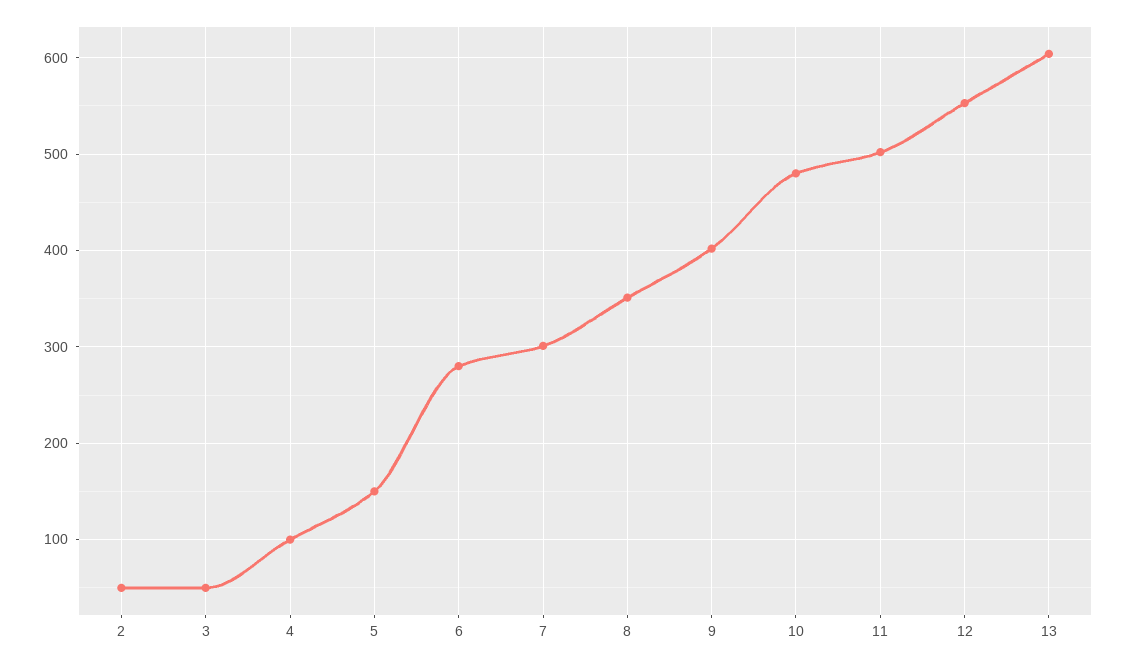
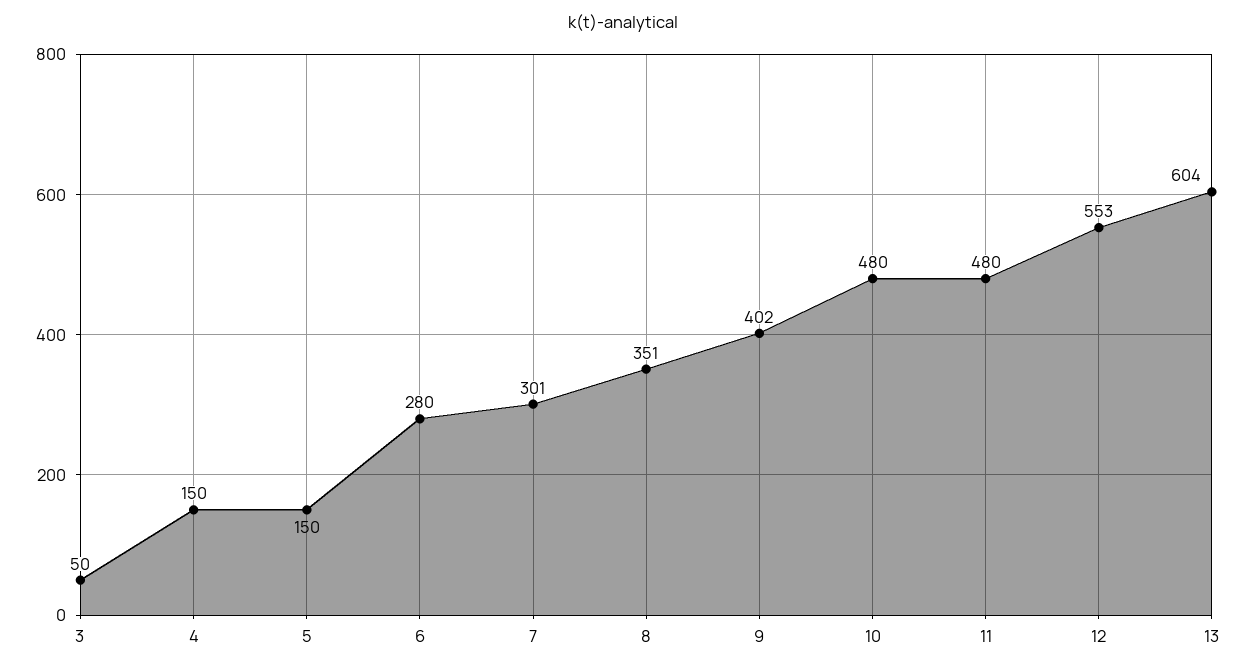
2: 50 -> none
4: 100 -> 150
11: 500 -> 480

